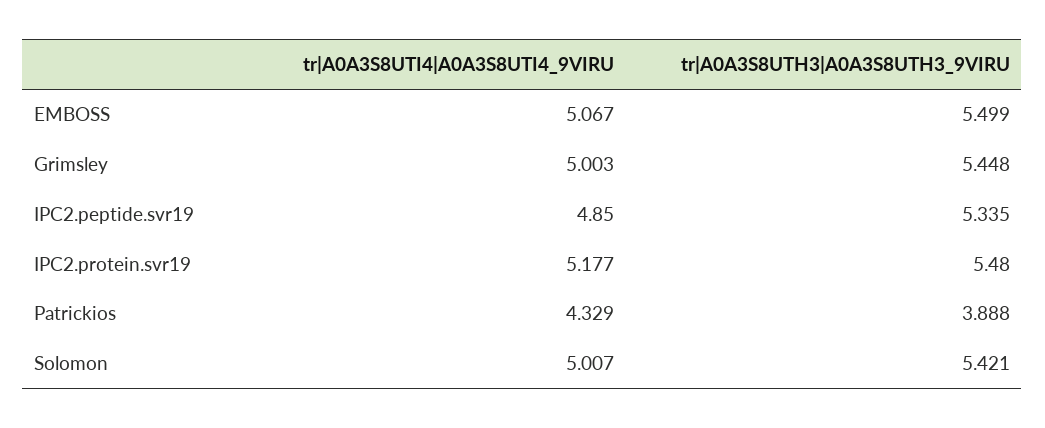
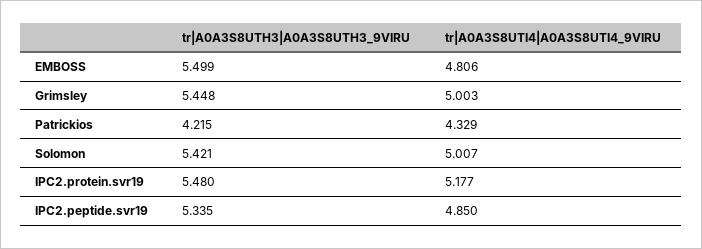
tr|A0A3S8UTI4|A0A3S8UTI4_9VIRU, EMBOSS: 5.067 -> 4.806
tr|A0A3S8UTH3|A0A3S8UTH3_9VIRU, Patrickios: 3.888 -> 4.215

